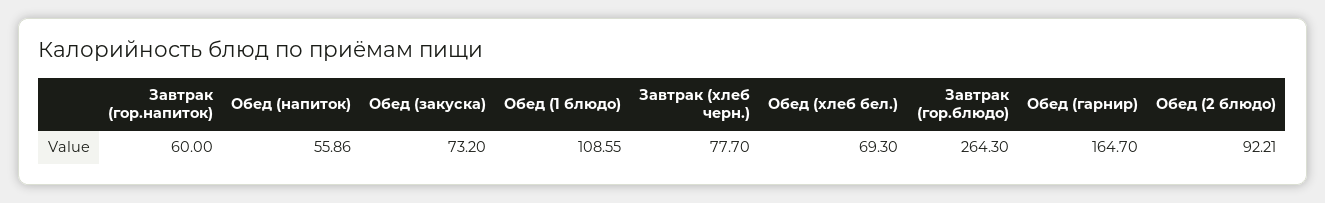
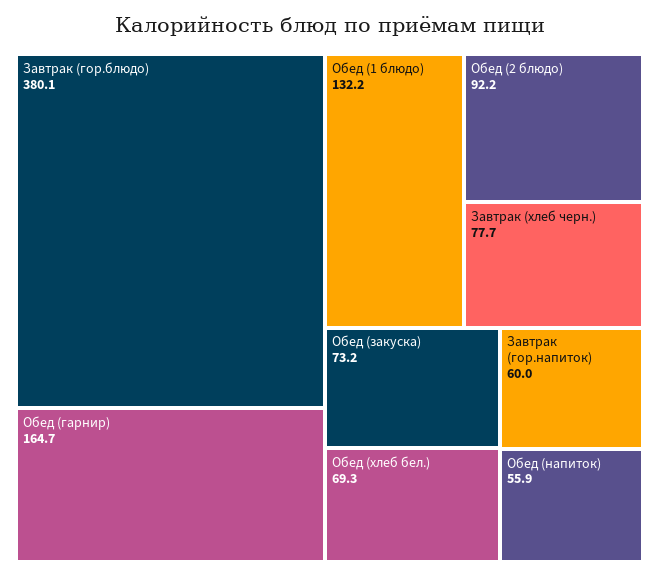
Обед (1 блюдо): 108.55 -> 132.2
Завтрак (гор.блюдо): 264.3 -> 380.1

